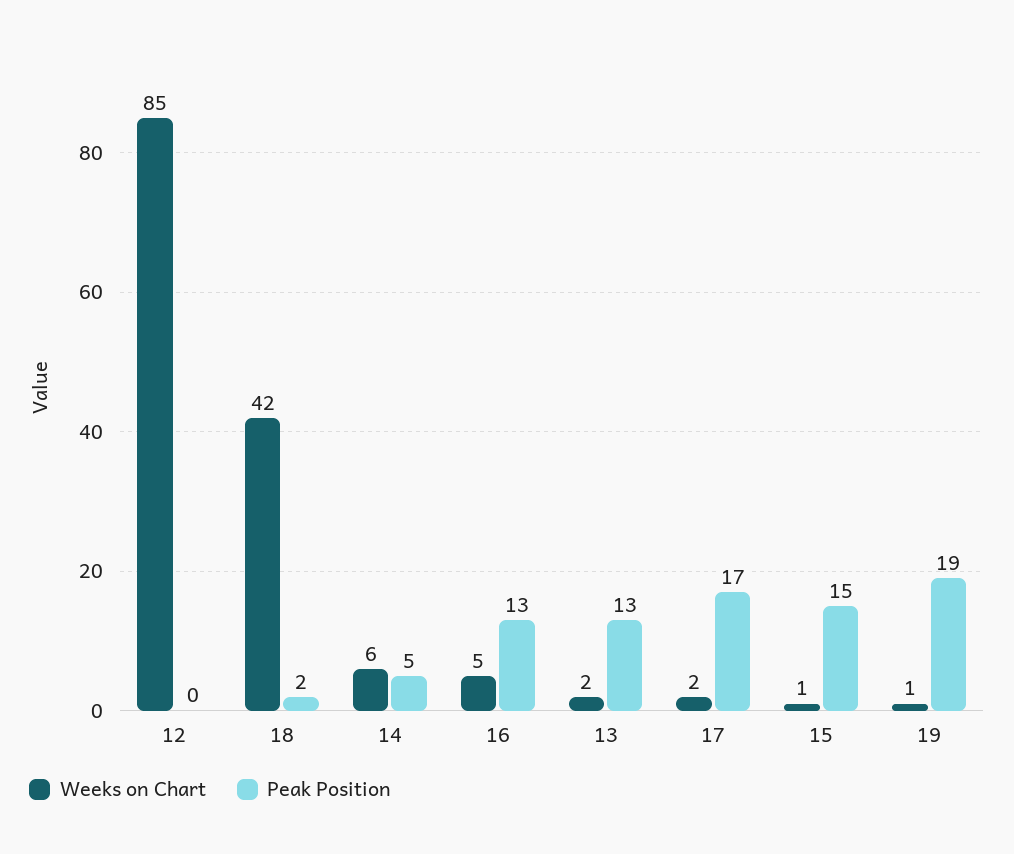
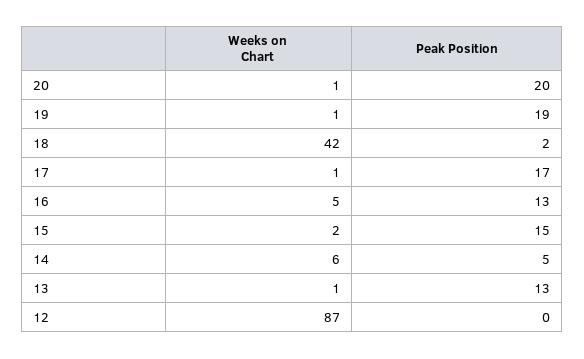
Weeks on Chart, 12: 85 -> 87
Weeks on Chart, 13: 2 -> 1
Weeks on Chart, 17: 2 -> 1
Weeks on Chart, 15: 1 -> 2
Weeks on Chart, 20: none -> 1
Peak Position, 20: none -> 20

